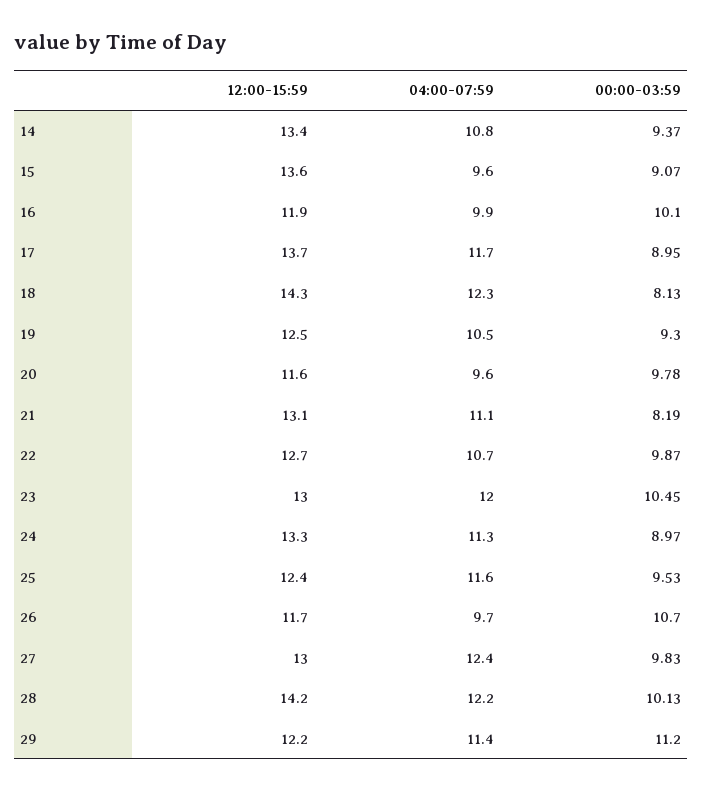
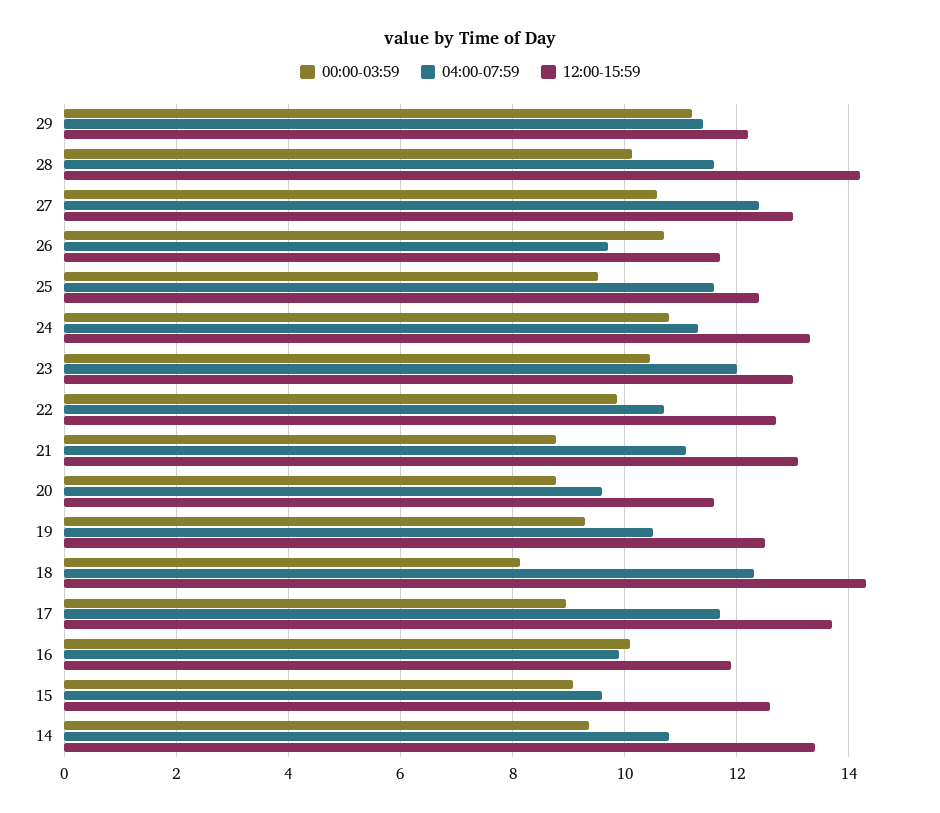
12:00-15:59, 15: 13.6 -> 12.6
00:00-03:59, 20: 9.78 -> 8.8
00:00-03:59, 21: 8.19 -> 8.8
00:00-03:59, 24: 8.97 -> 10.8
00:00-03:59, 27: 9.83 -> 10.6
04:00-07:59, 28: 12.2 -> 11.6

